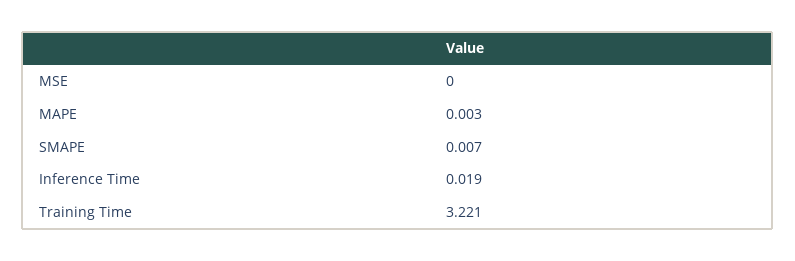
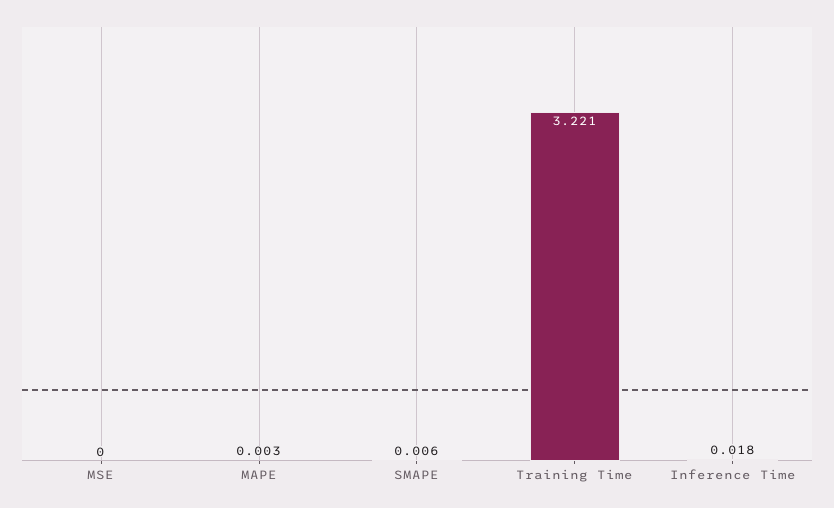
SMAPE: 0.007 -> 0.006
Inference Time: 0.019 -> 0.018

